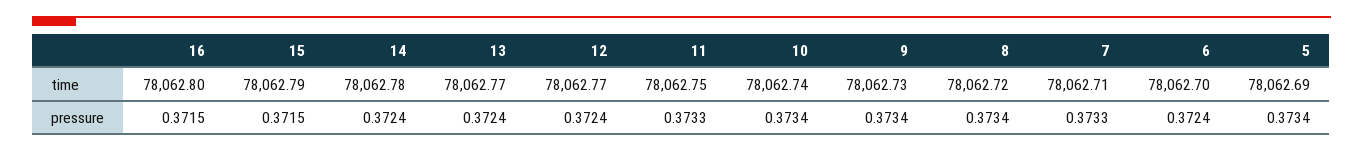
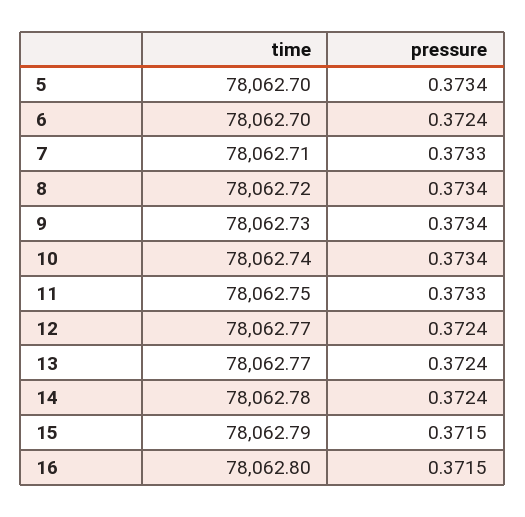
5, time: 78062.69 -> 78062.7

